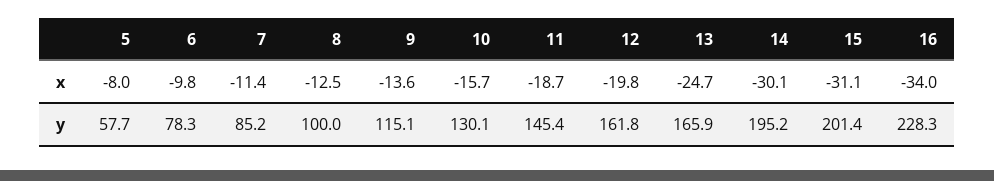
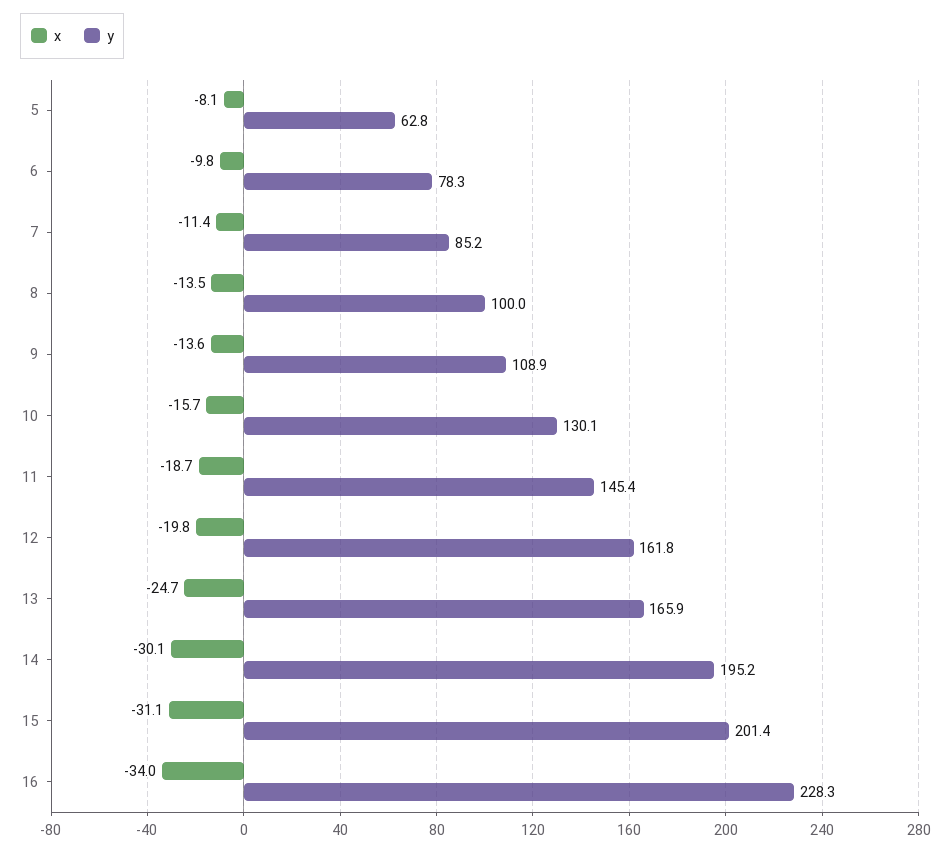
x, 5: -8 -> -8.1
x, 8: -12.5 -> -13.5
y, 5: 57.7 -> 62.8
y, 9: 115.1 -> 108.9

